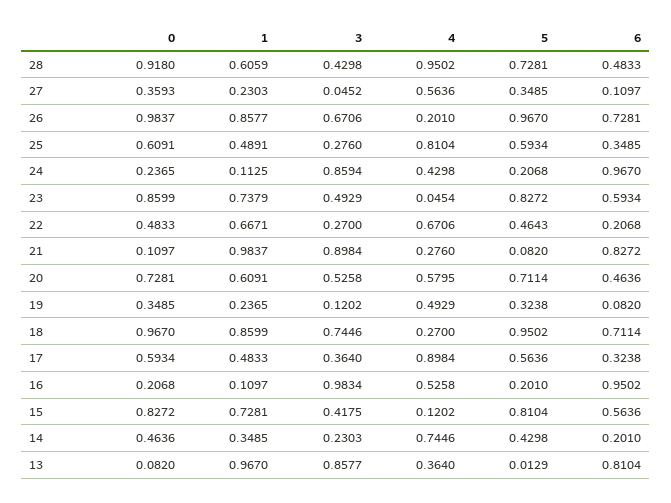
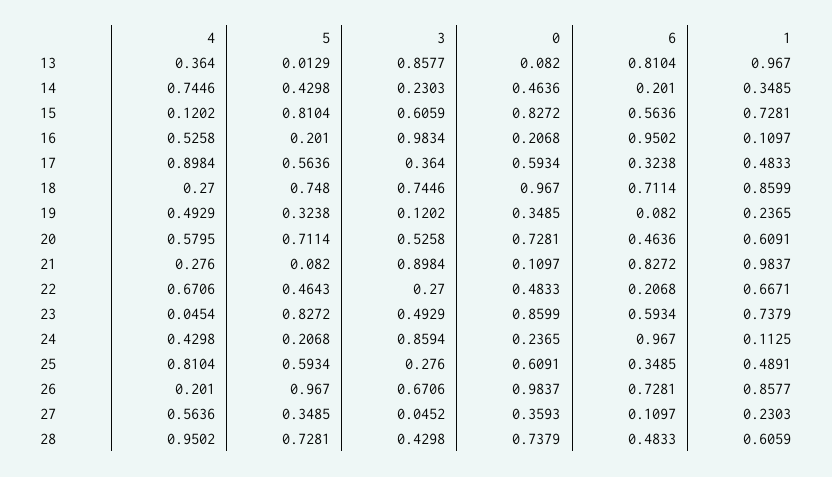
0, 28: 0.918 -> 0.7379
5, 18: 0.9502 -> 0.748
3, 15: 0.4175 -> 0.6059

